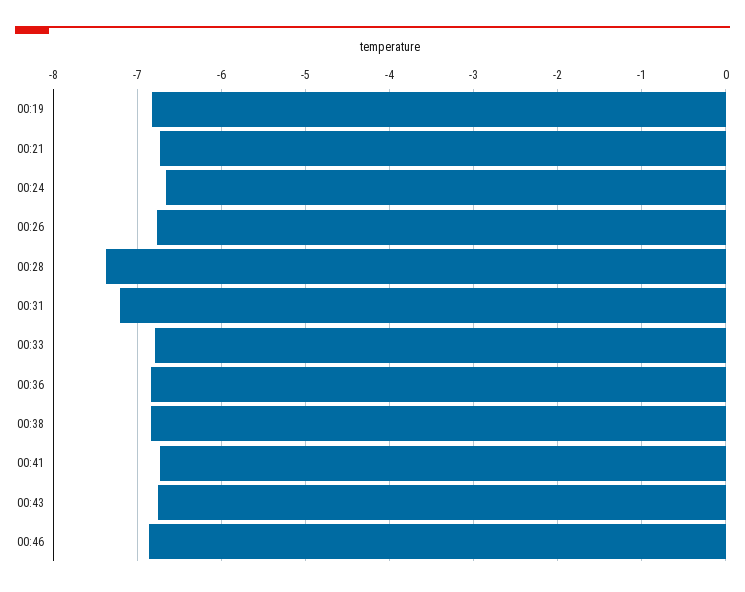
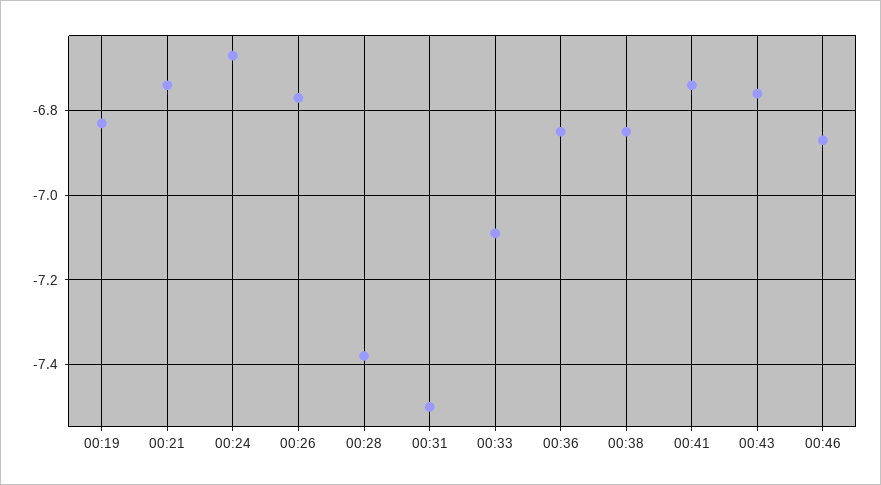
00:31: -7.2 -> -7.5
00:33: -6.8 -> -7.1

